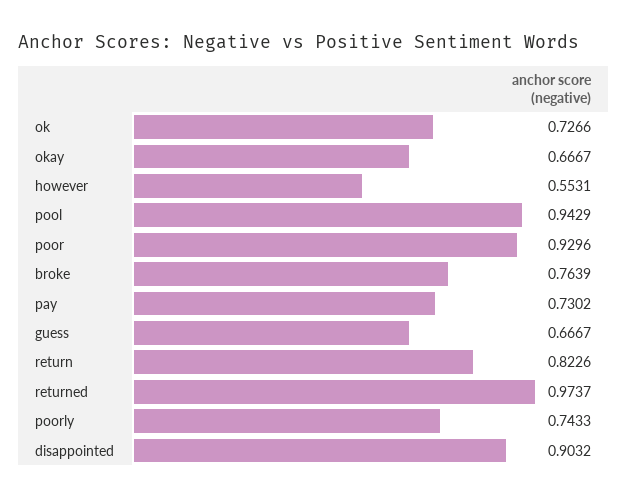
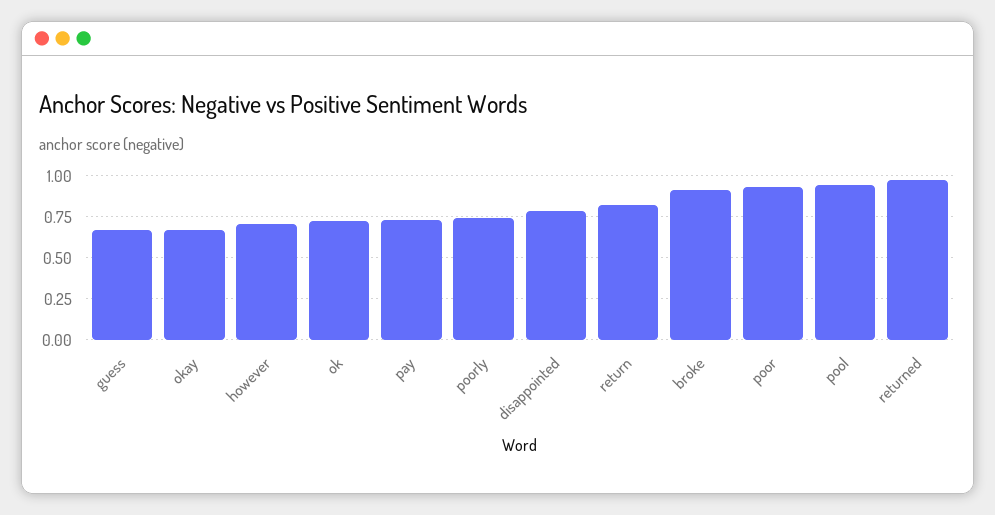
however: 0.5531 -> 0.7
broke: 0.7639 -> 0.9
disappointed: 0.9032 -> 0.8

